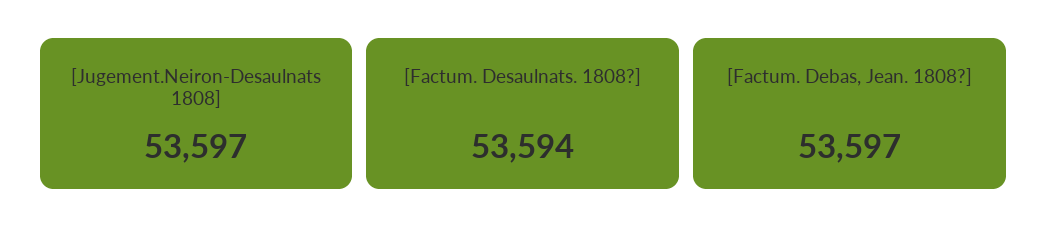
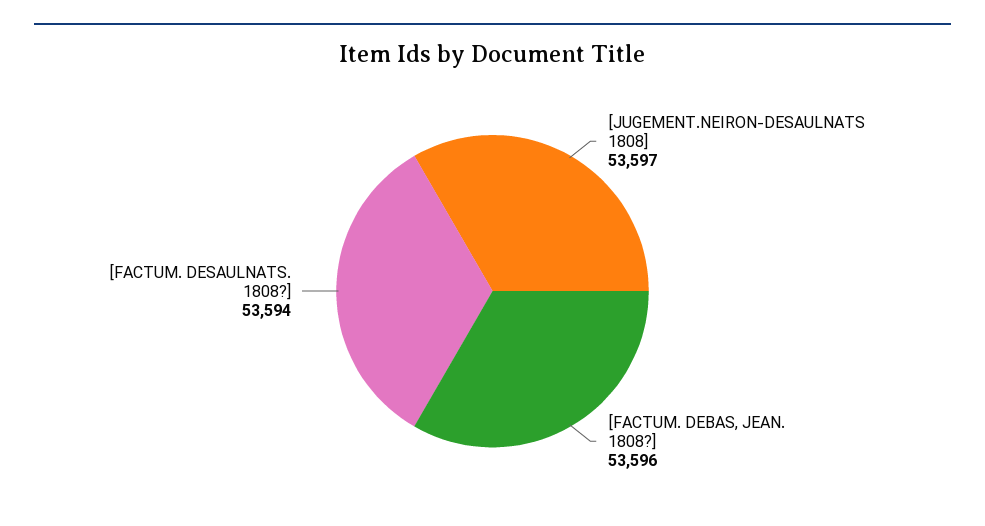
[Factum. Debas, Jean. 1808?]: 53597 -> 53596

